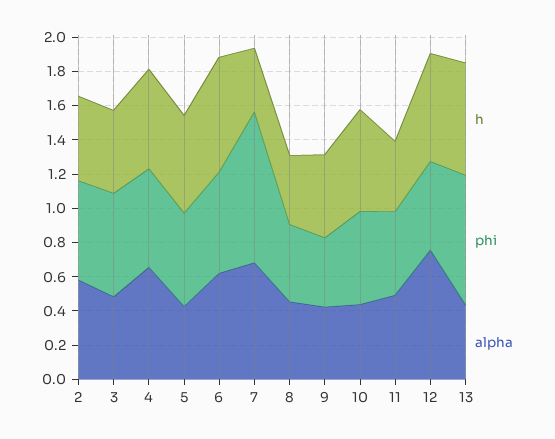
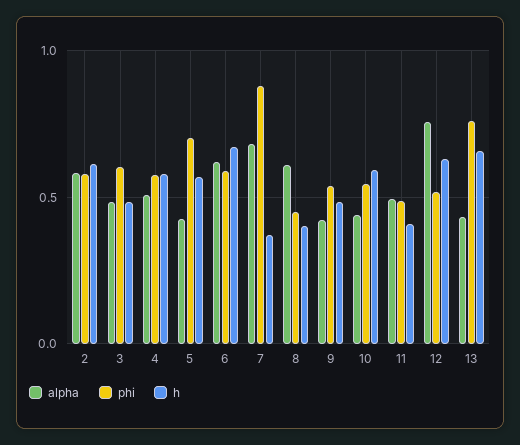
h, 2: 0.5 -> 0.6
alpha, 4: 0.65 -> 0.5
phi, 5: 0.55 -> 0.7
alpha, 8: 0.45 -> 0.6
phi, 9: 0.4 -> 0.55

